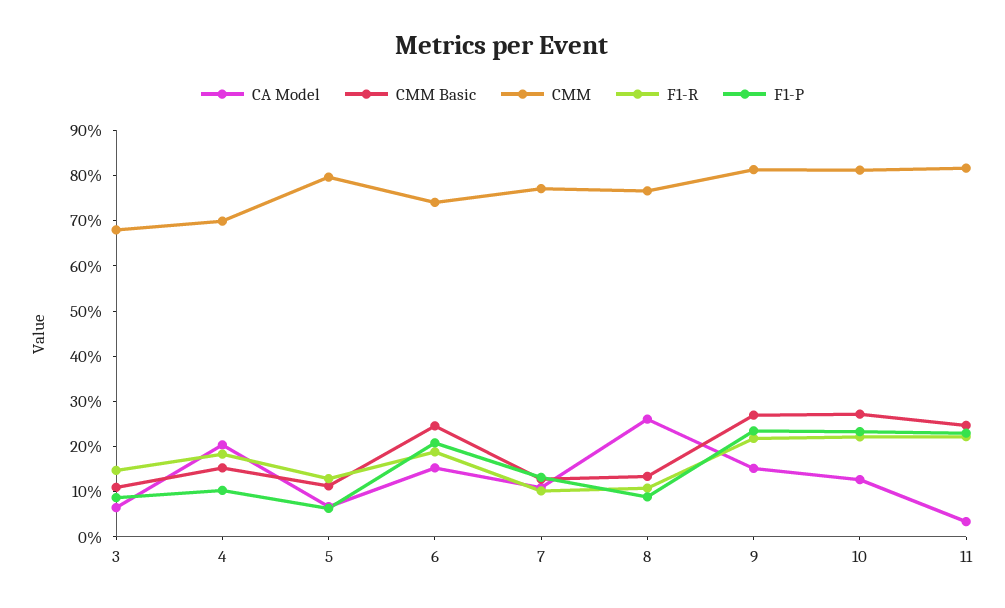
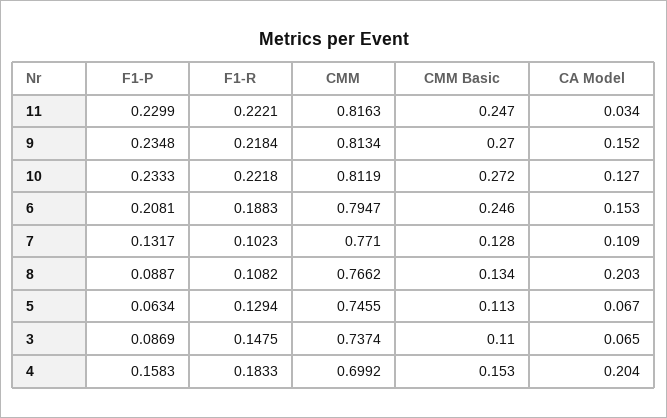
CMM, 3: 0.68 -> 0.7374
F1-P, 4: 0.1 -> 0.1583
CMM, 5: 0.8 -> 0.7455
CMM, 6: 0.74 -> 0.7947
CA Model, 8: 0.26 -> 0.203

